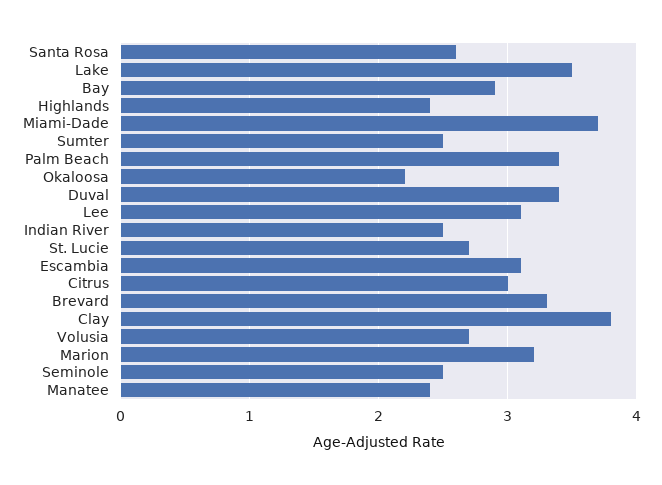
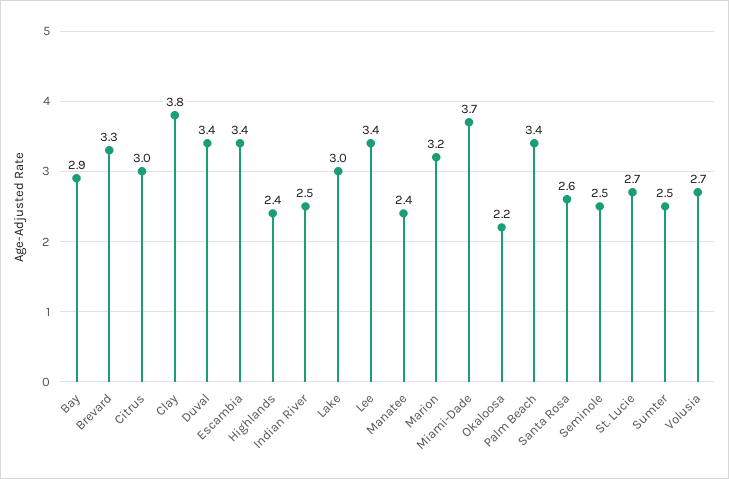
Lake: 3.5 -> 3
Lee: 3.1 -> 3.4
Escambia: 3.1 -> 3.4

